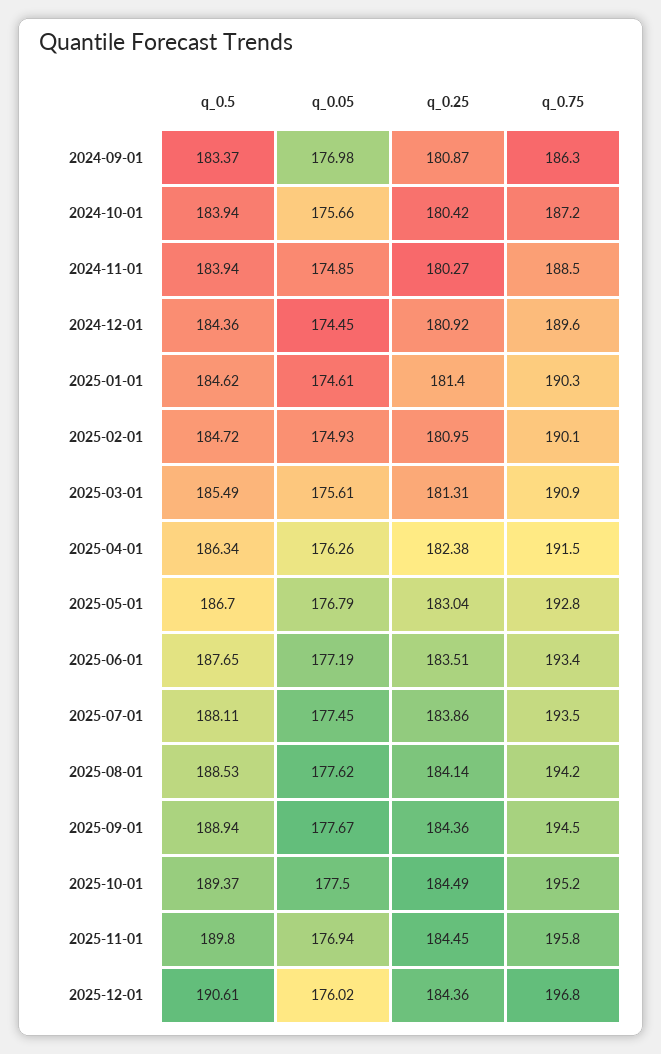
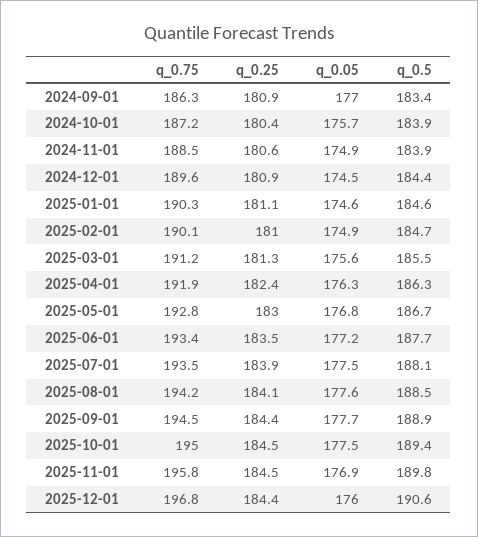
q_0.25, 2024-11-01: 180.27 -> 180.6
q_0.25, 2025-01-01: 181.4 -> 181.1
q_0.75, 2025-03-01: 190.9 -> 191.2
q_0.75, 2025-04-01: 191.5 -> 191.9
q_0.75, 2025-10-01: 195.2 -> 195

